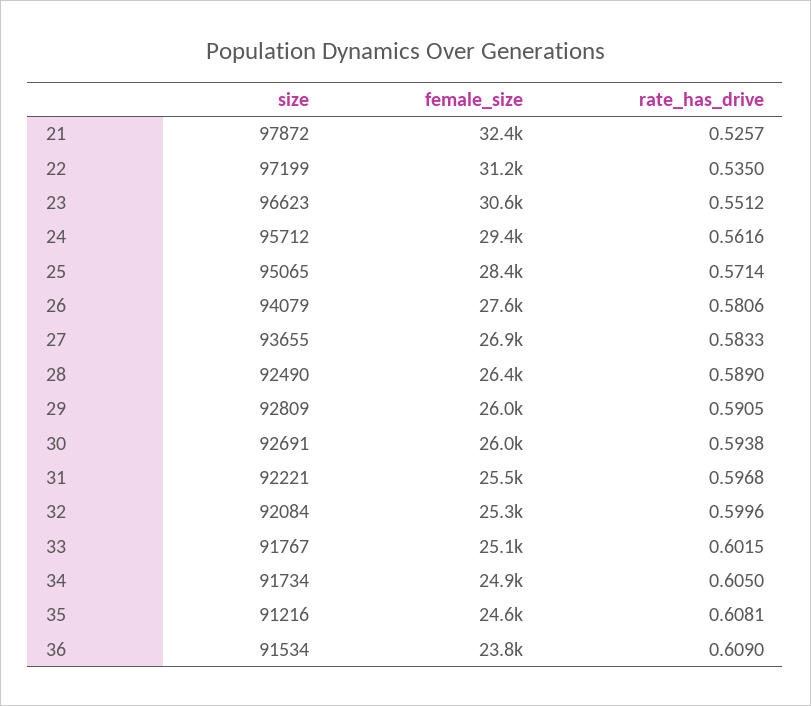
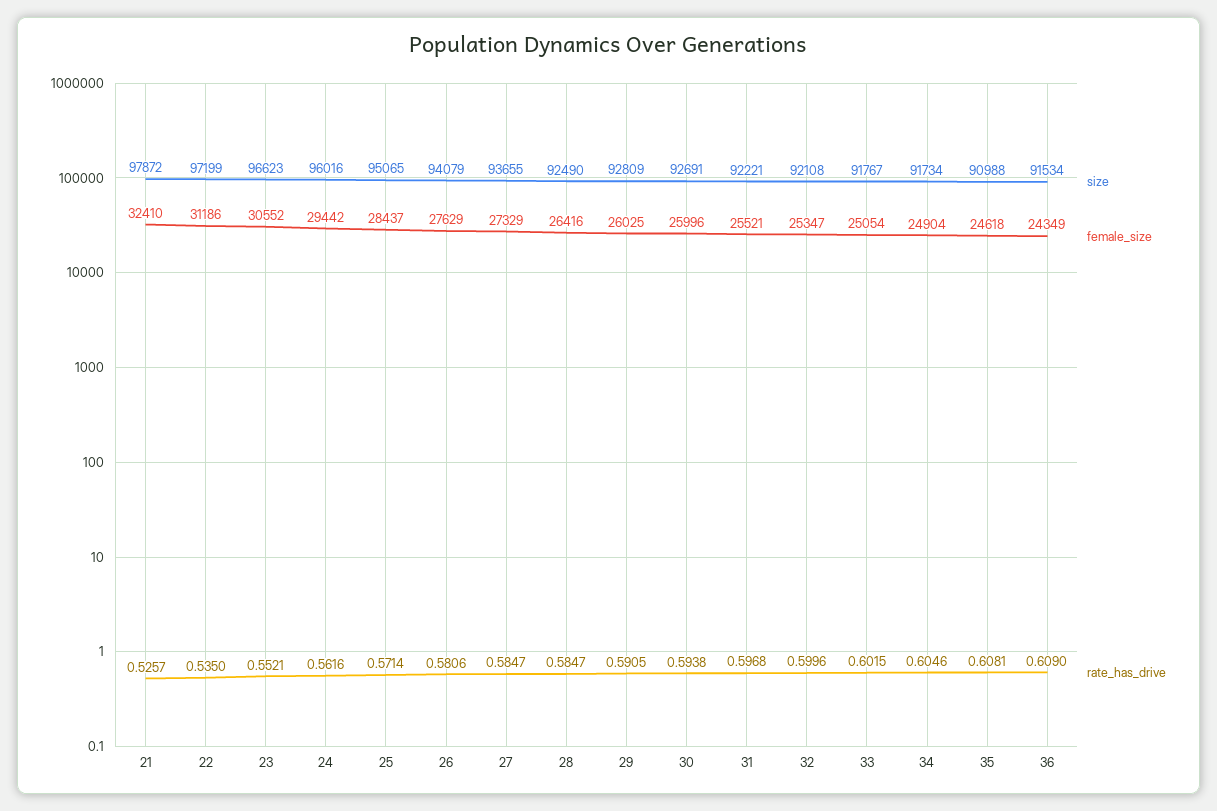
rate_has_drive, 23: 0.5512 -> 0.5521
size, 24: 95712 -> 96016
female_size, 27: 26900 -> 27329
rate_has_drive, 27: 0.5833 -> 0.5847
rate_has_drive, 28: 0.589 -> 0.5847
size, 32: 92084 -> 92108
rate_has_drive, 34: 0.605 -> 0.6046
size, 35: 91216 -> 90988
female_size, 36: 23800 -> 24349

